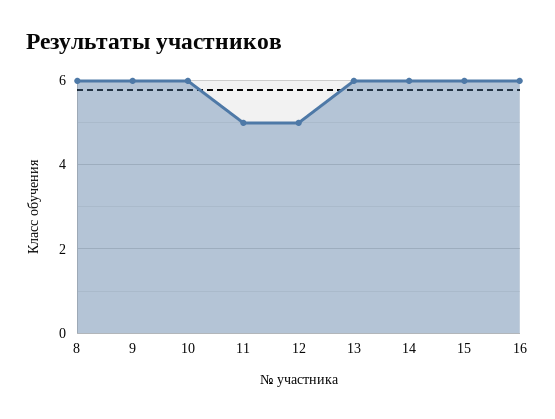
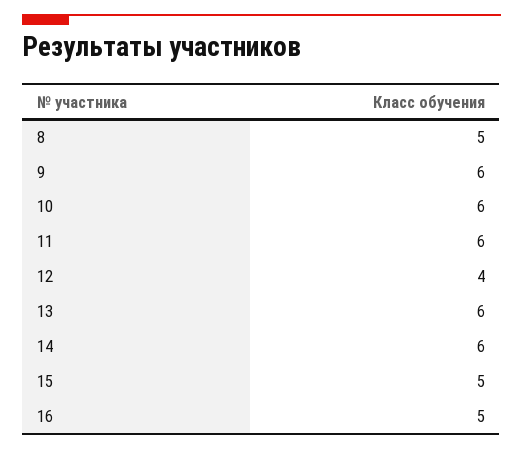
8: 6 -> 5
11: 5 -> 6
12: 5 -> 4
15: 6 -> 5
16: 6 -> 5

